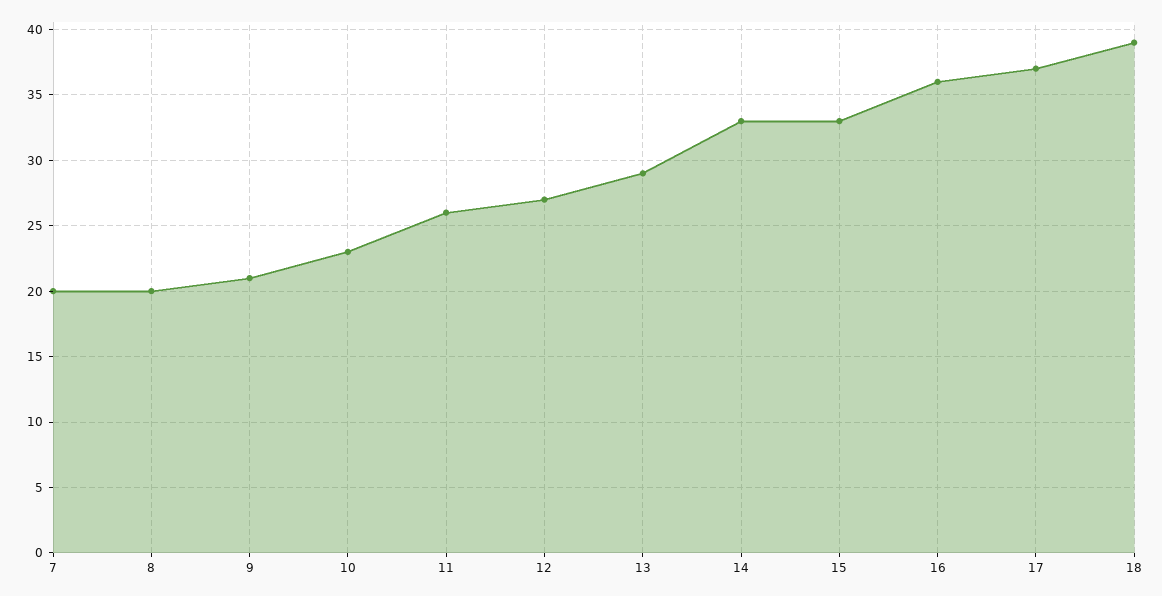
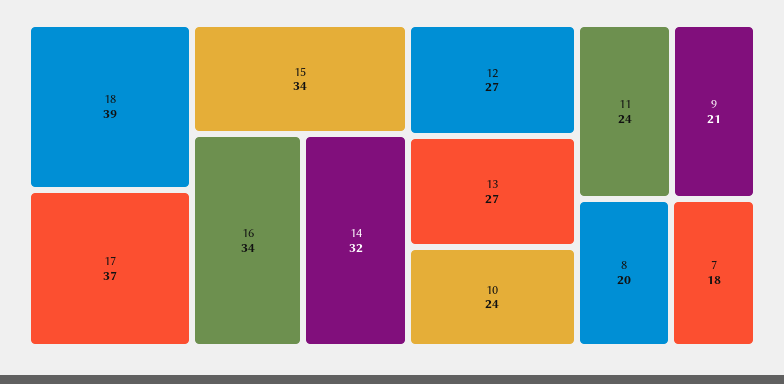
7: 20 -> 18
10: 23 -> 24
11: 26 -> 24
13: 29 -> 27
14: 33 -> 32
15: 33 -> 34
16: 36 -> 34

